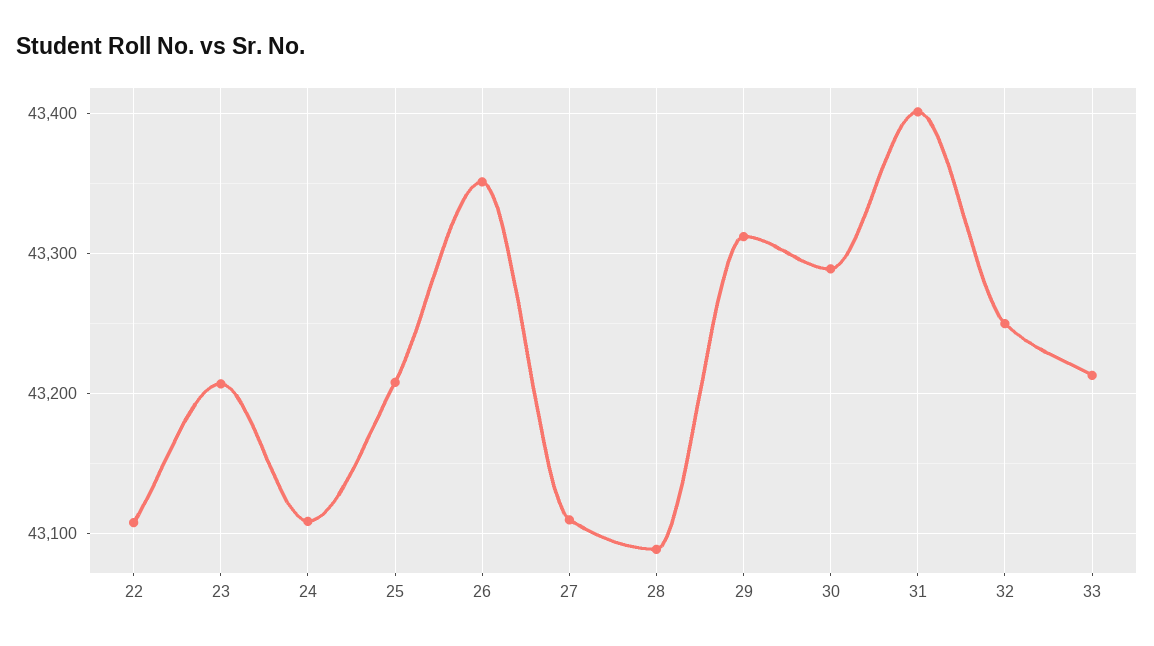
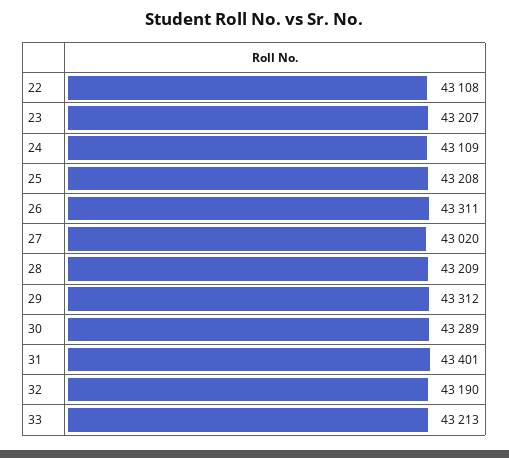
26: 43350 -> 43311
27: 43110 -> 43020
28: 43090 -> 43209
32: 43250 -> 43190

